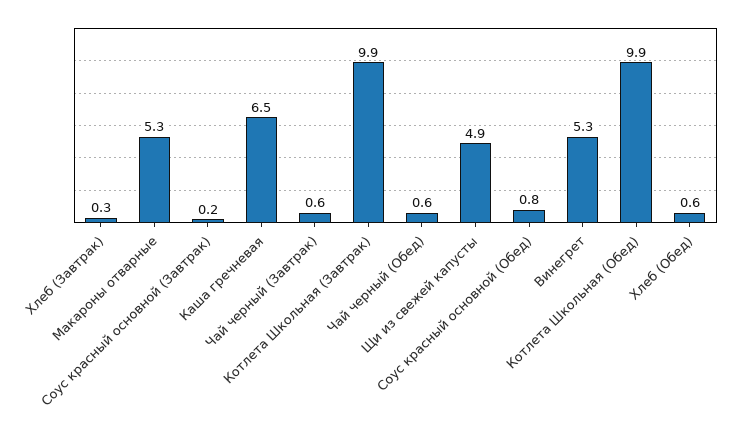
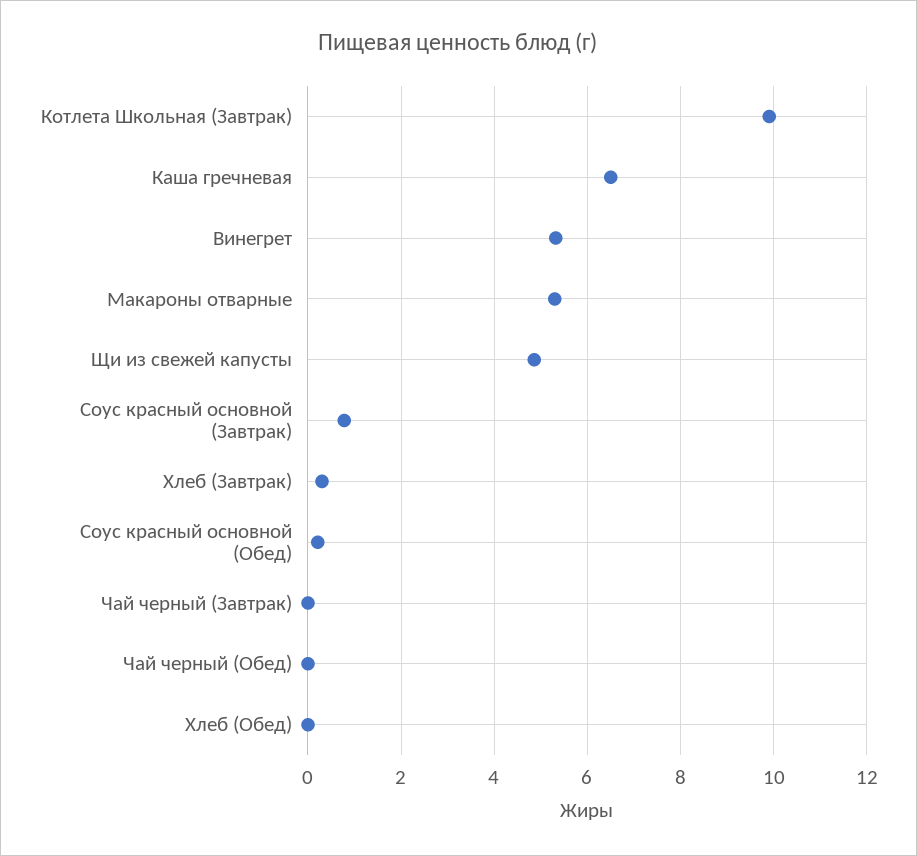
Соус красный основной (Завтрак): 0.2 -> 0.8
Чай черный (Завтрак): 0.6 -> 0
Чай черный (Обед): 0.6 -> 0
Соус красный основной (Обед): 0.8 -> 0.2
Котлета Школьная (Обед): 9.9 -> none
Хлеб (Обед): 0.6 -> 0

